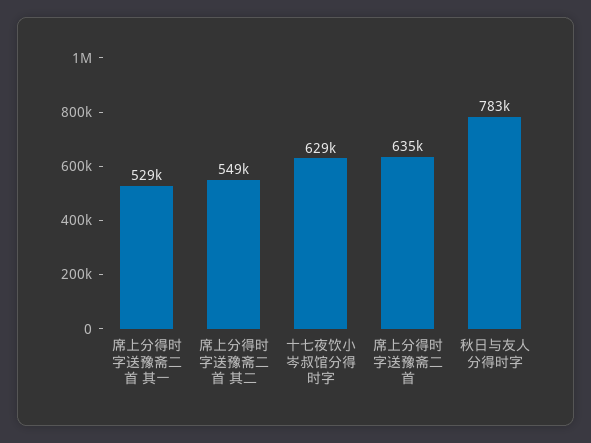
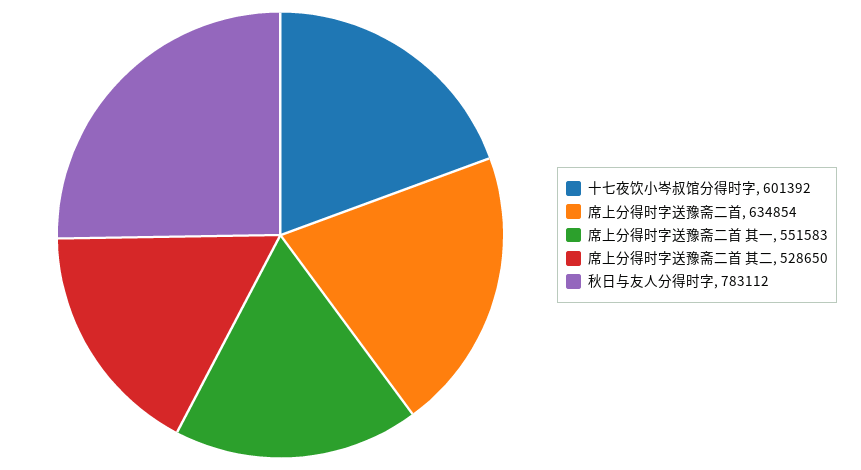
席上分得时字送豫斋二首 其一: 529000 -> 551583
席上分得时字送豫斋二首 其二: 549000 -> 528650
十七夜饮小岑叔馆分得时字: 629000 -> 601392

